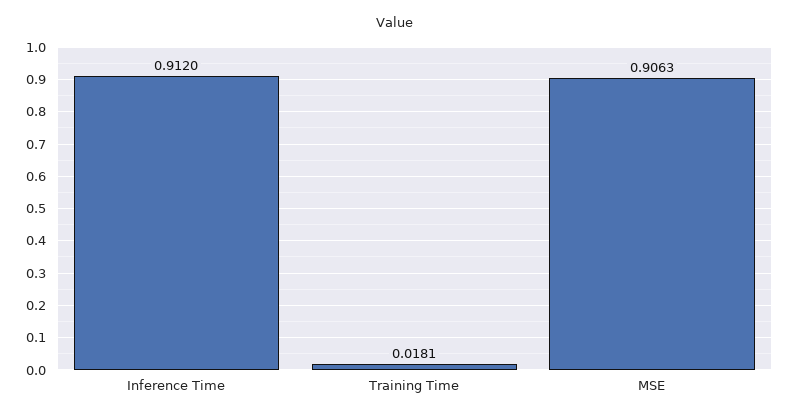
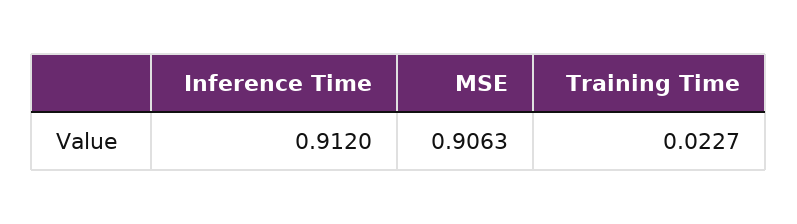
Training Time: 0.0181 -> 0.0227

